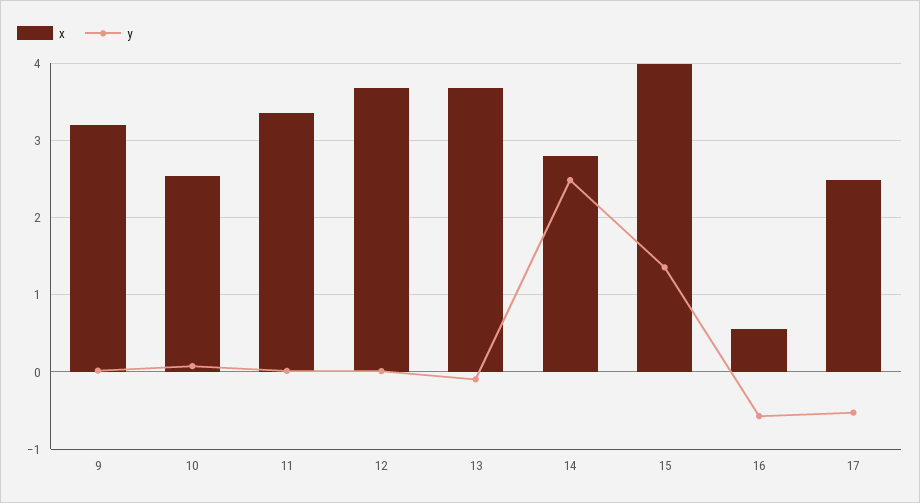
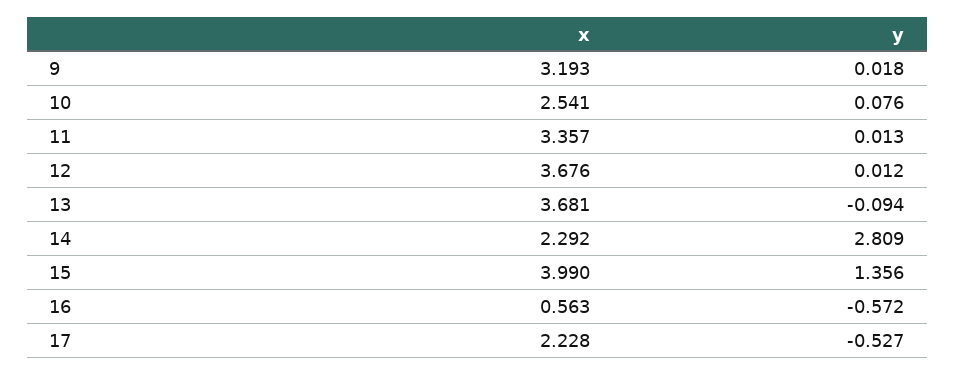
x, 14: 2.8 -> 2.292
y, 14: 2.5 -> 2.809
x, 17: 2.5 -> 2.228

